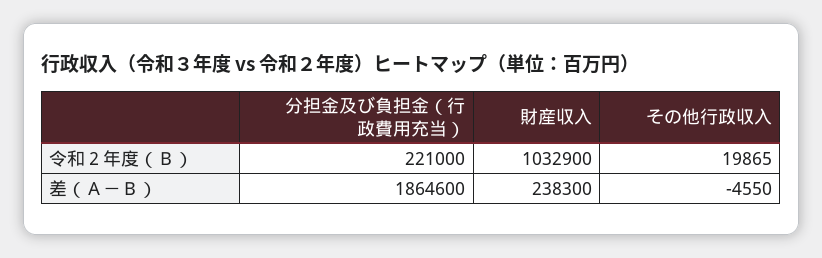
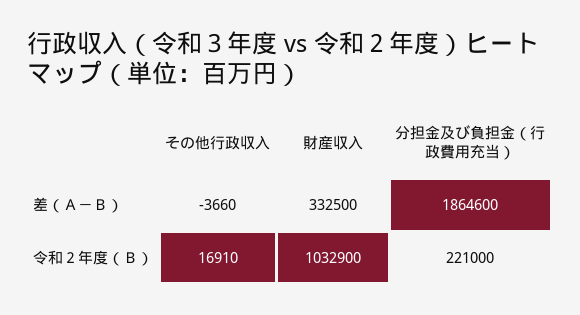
その他行政収入, 令和２年度（Ｂ）: 19865 -> 16910
財産収入, 差（Ａ－Ｂ）: 238300 -> 332500
その他行政収入, 差（Ａ－Ｂ）: -4550 -> -3660

